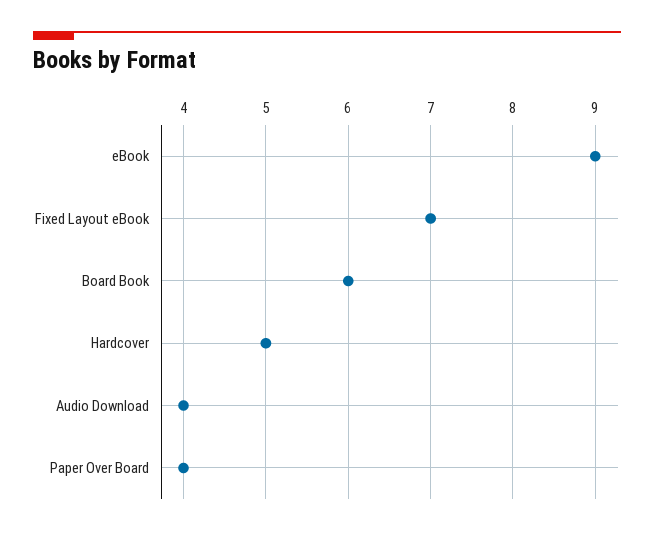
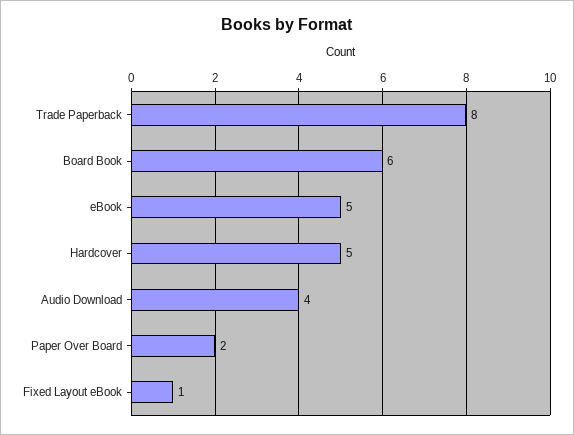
eBook: 9 -> 5
Fixed Layout eBook: 7 -> 1
Paper Over Board: 4 -> 2
Trade Paperback: none -> 8

